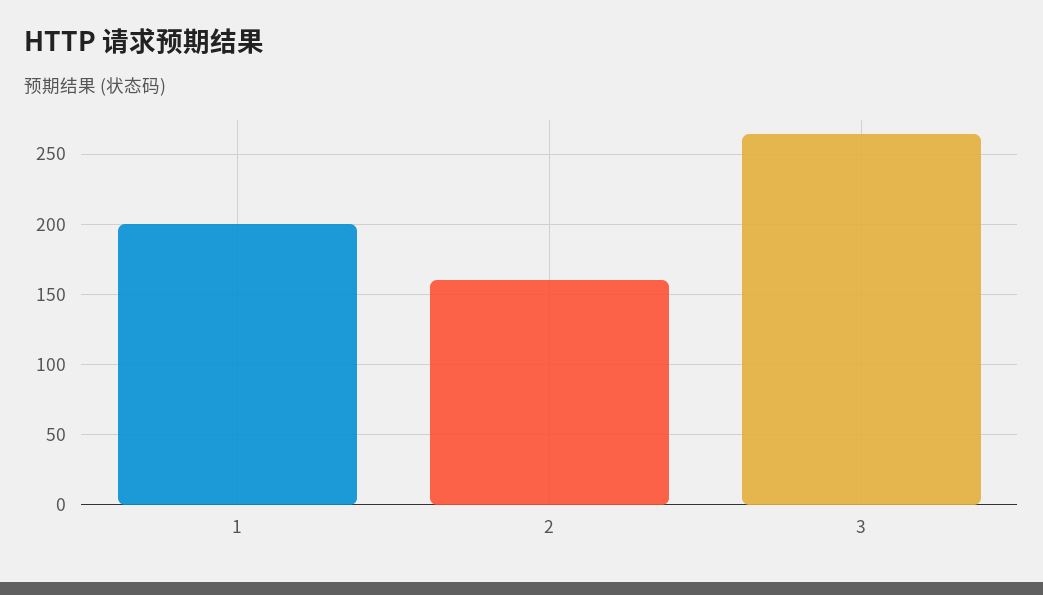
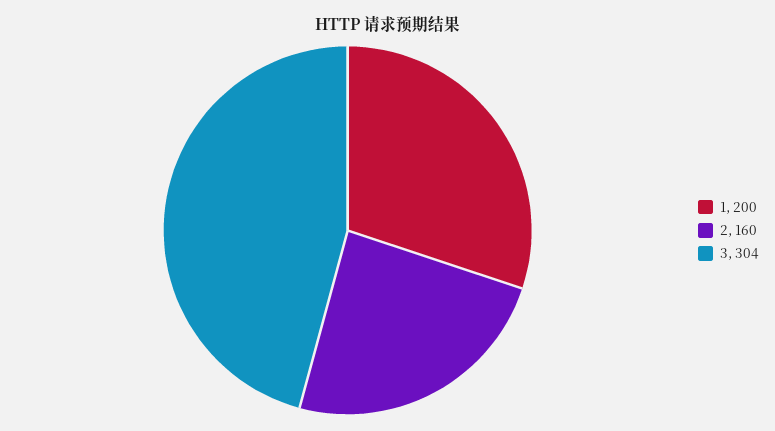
3: 265 -> 304

